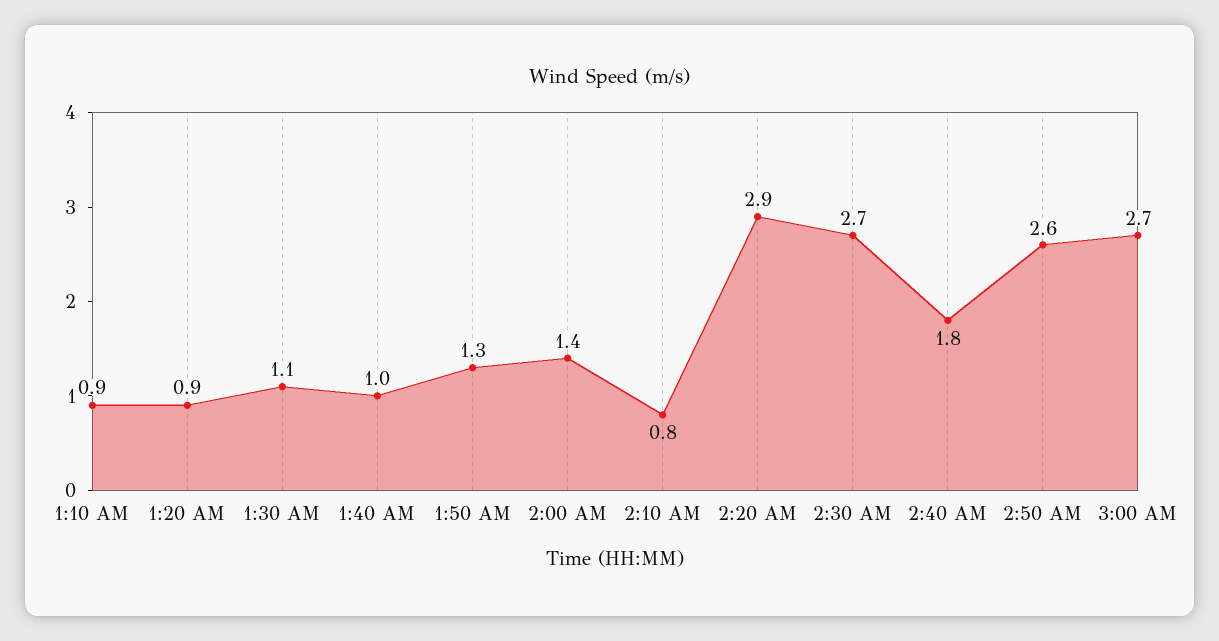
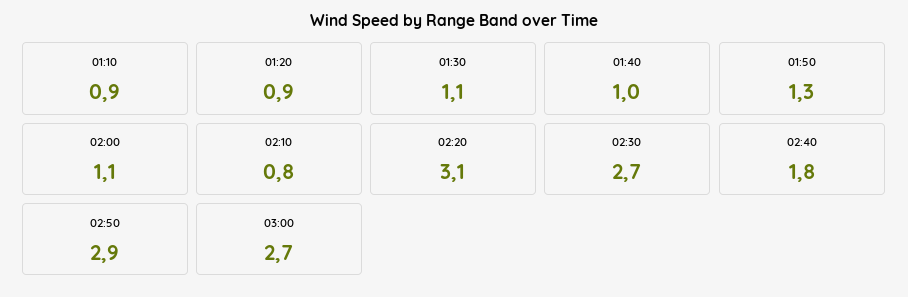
2:00 AM: 1.4 -> 1.1
2:20 AM: 2.9 -> 3.1
2:50 AM: 2.6 -> 2.9

